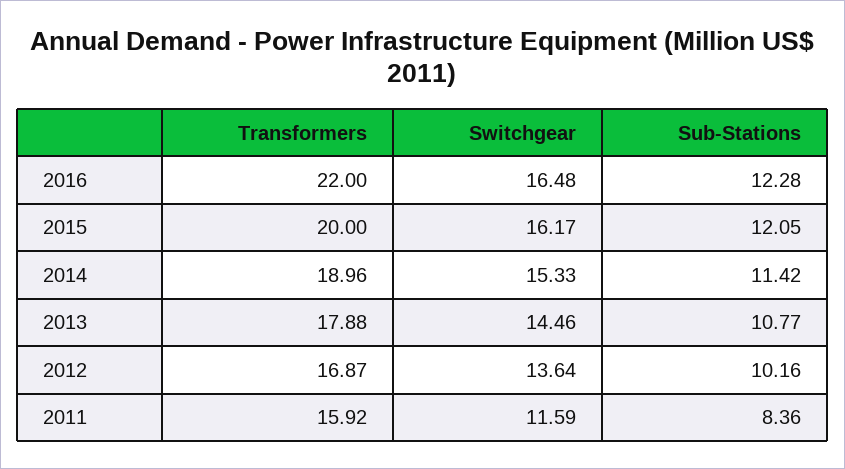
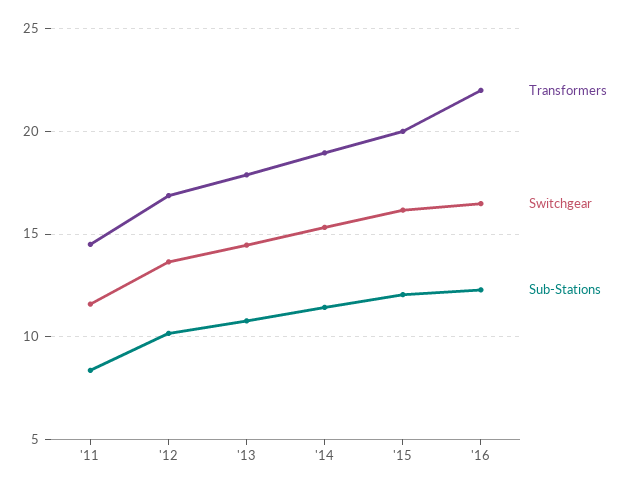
Transformers, 2011: 15.92 -> 14.5

